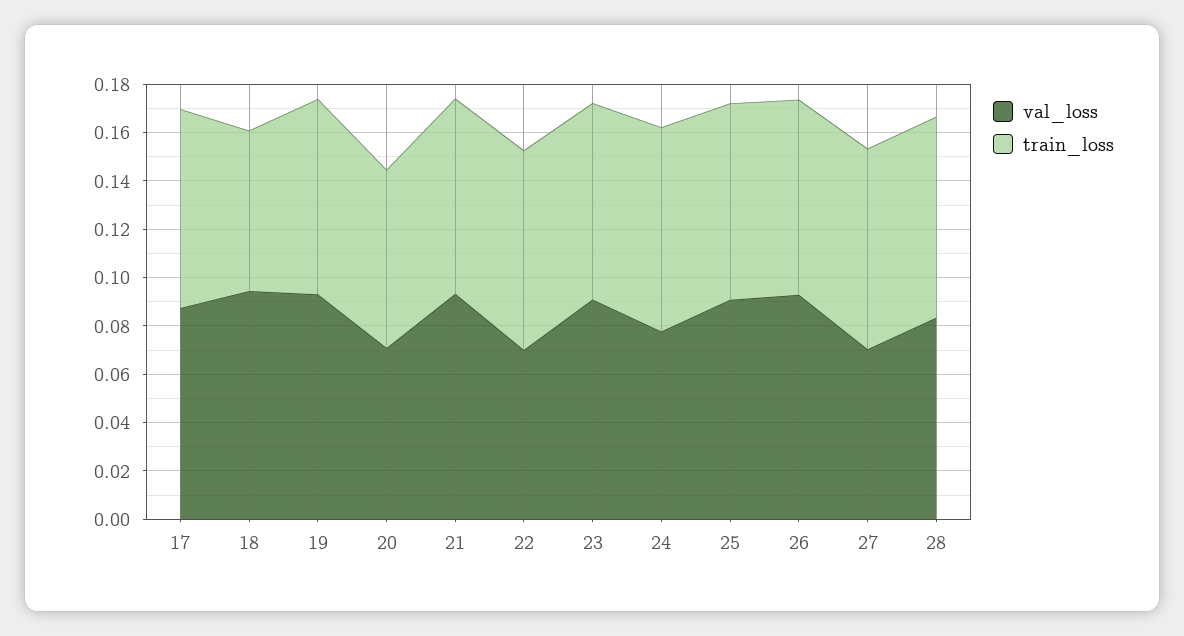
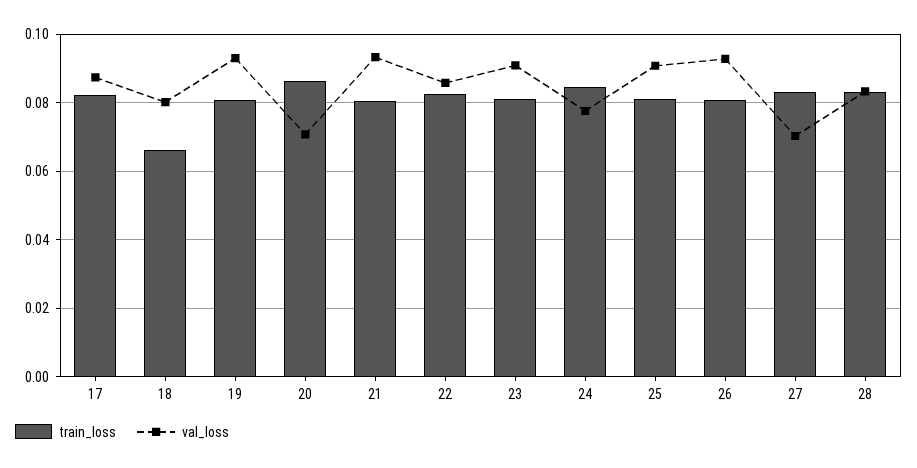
val_loss, 18: 0.095 -> 0.08
train_loss, 20: 0.075 -> 0.086
val_loss, 22: 0.07 -> 0.086

